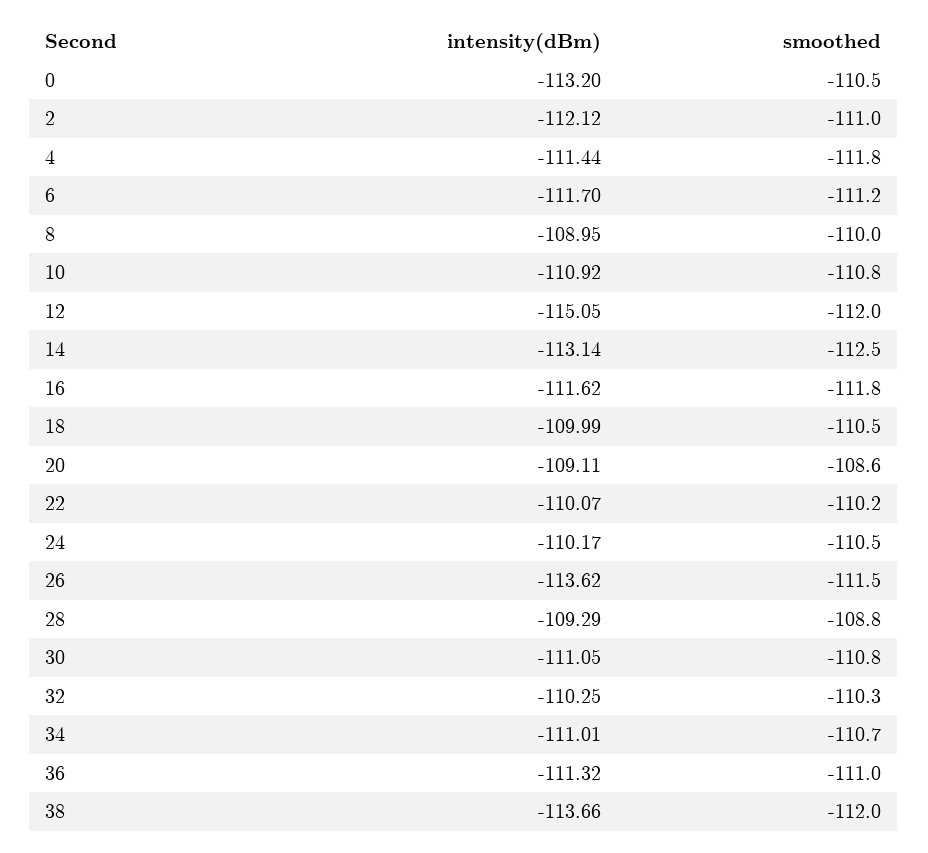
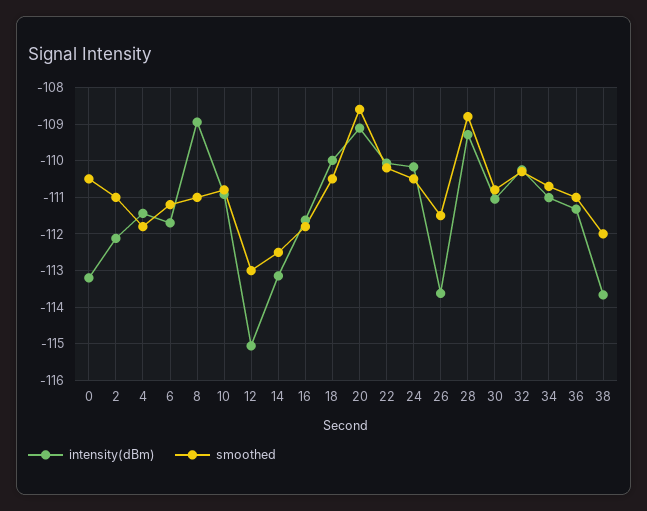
smoothed, 8: -110 -> -111
smoothed, 12: -112 -> -113

